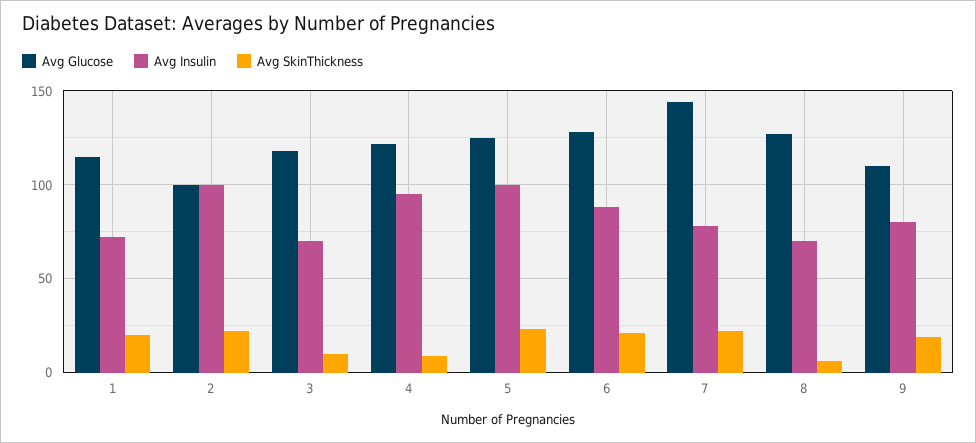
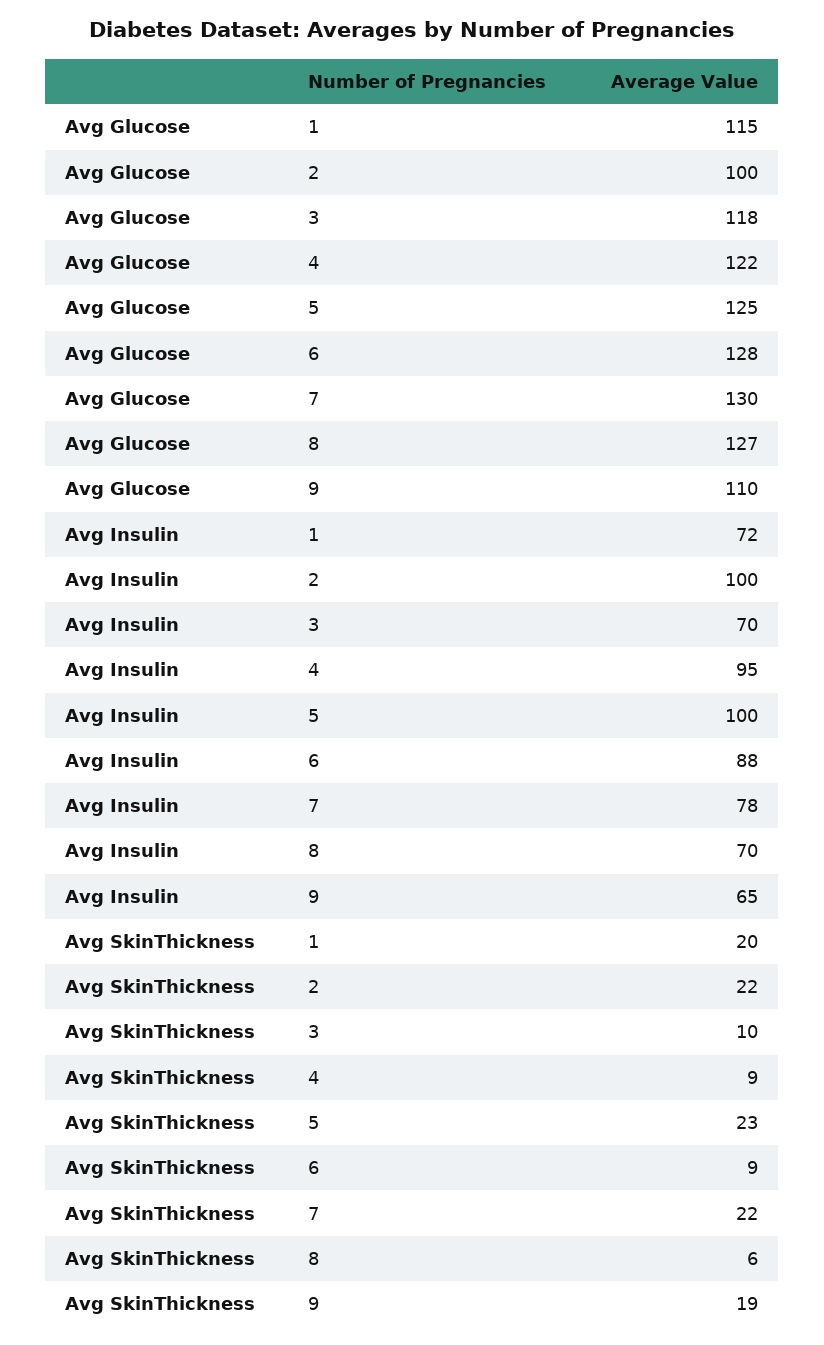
Avg SkinThickness, 6: 20 -> 9
Avg Glucose, 7: 145 -> 130
Avg Insulin, 9: 80 -> 65

